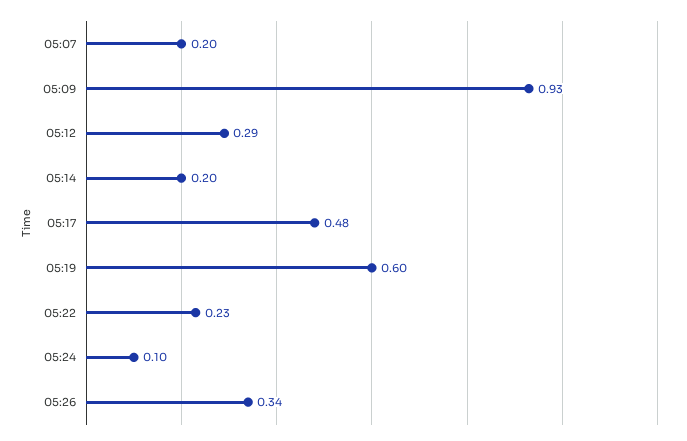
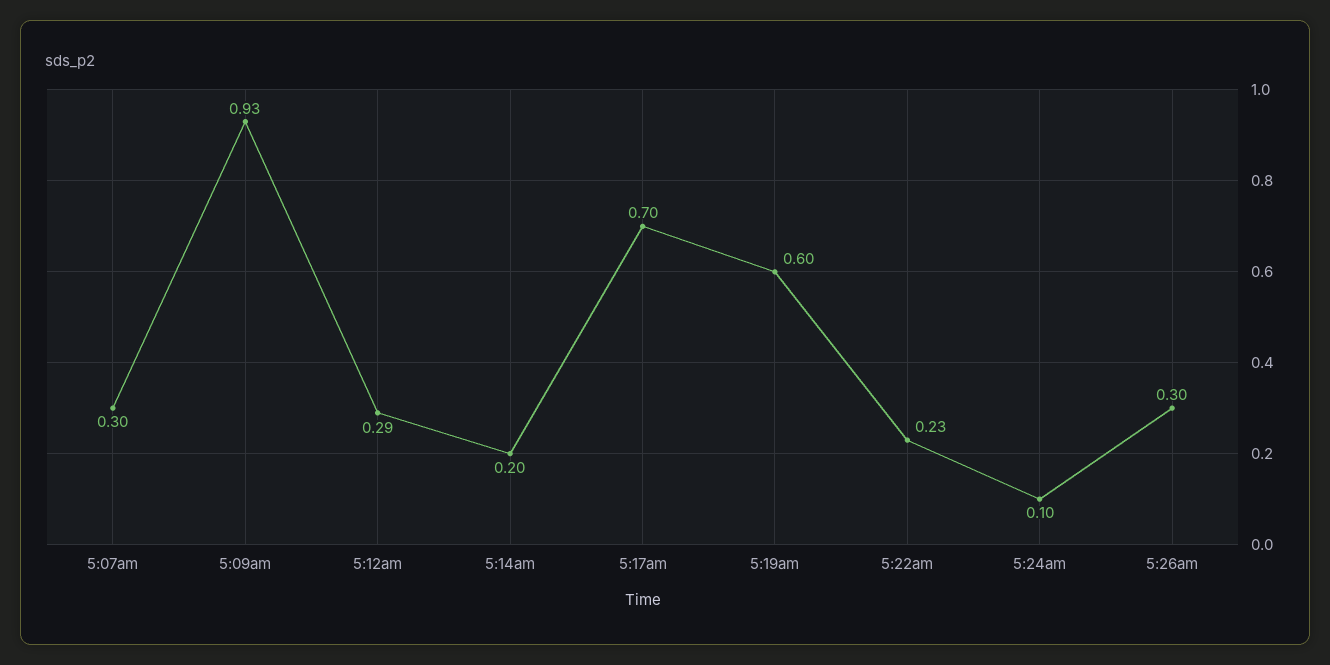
05:07: 0.2 -> 0.3
05:17: 0.48 -> 0.7
05:26: 0.34 -> 0.3

